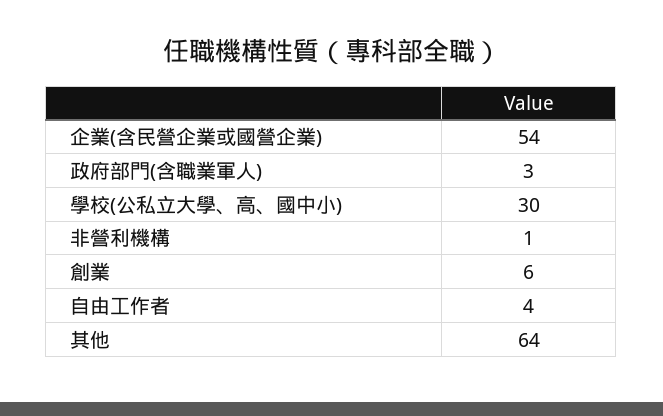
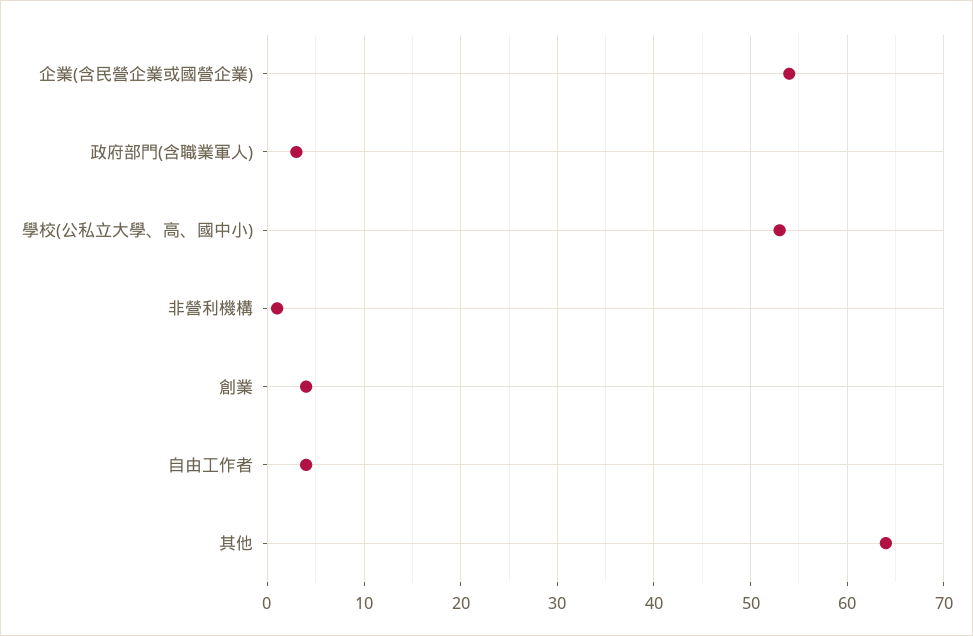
學校(公私立大學、高、國中小): 30 -> 53
創業: 6 -> 4

